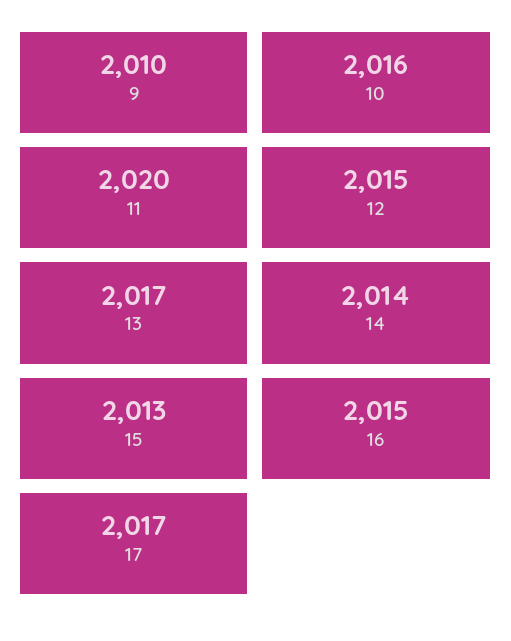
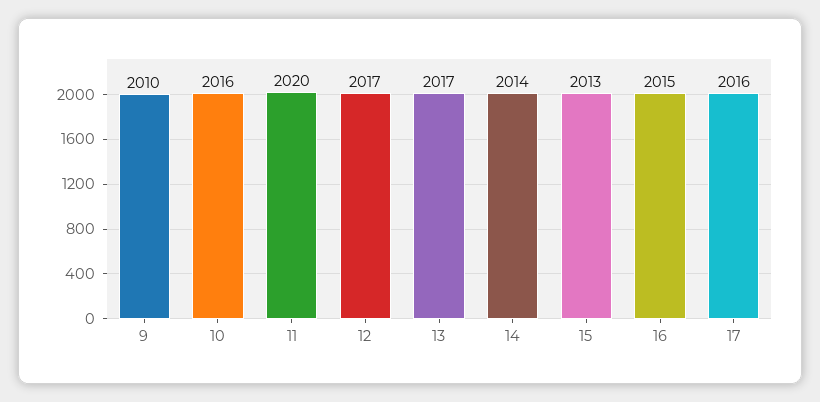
12: 2015 -> 2017
17: 2017 -> 2016

